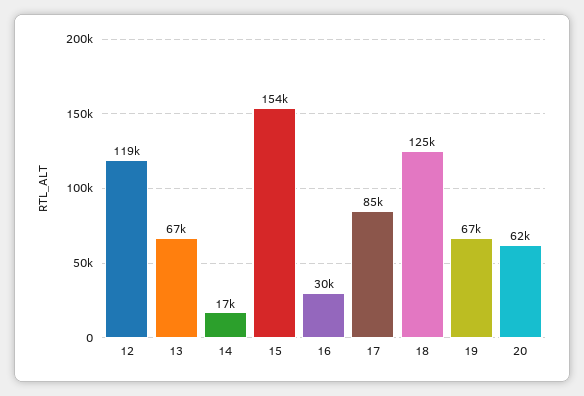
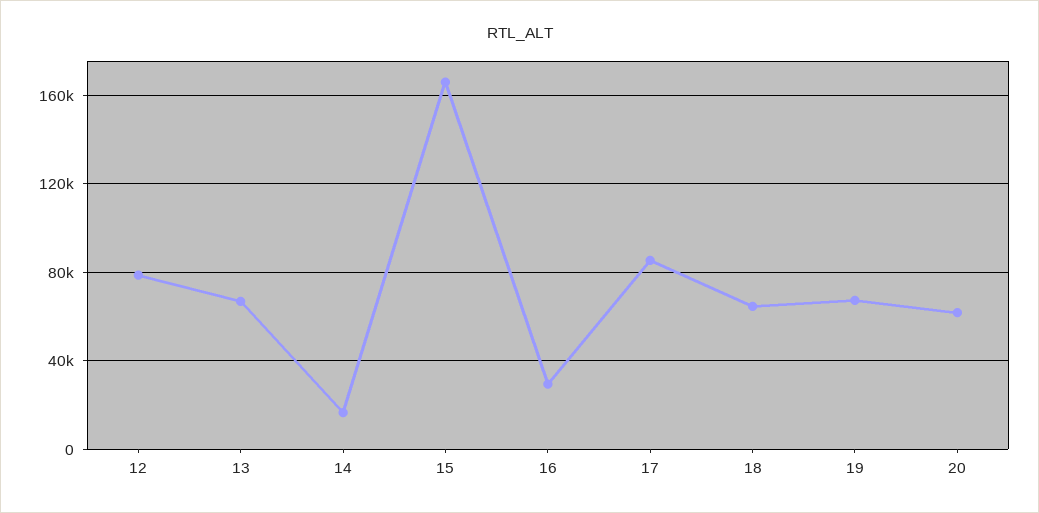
12: 119000 -> 80000
15: 154000 -> 165000
18: 125000 -> 65000

